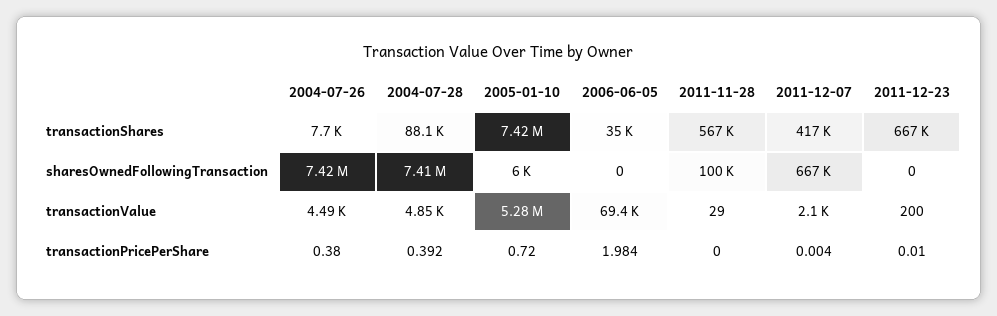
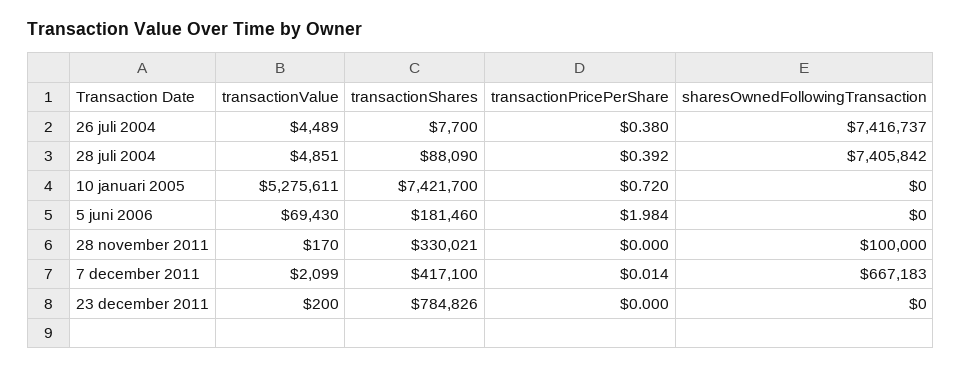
2006-06-05, transactionShares: 35000 -> 181460
2011-11-28, transactionShares: 567000 -> 330021
2011-12-23, transactionShares: 667000 -> 784826
2005-01-10, sharesOwnedFollowingTransaction: 6000 -> 0
2011-11-28, transactionValue: 29 -> 170
2011-12-07, transactionPricePerShare: 0.004 -> 0.014
2011-12-23, transactionPricePerShare: 0.01 -> 0

